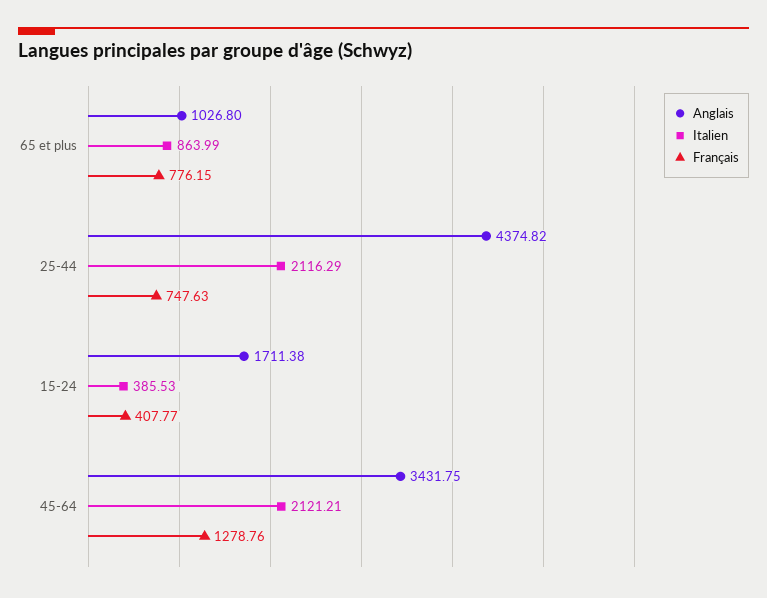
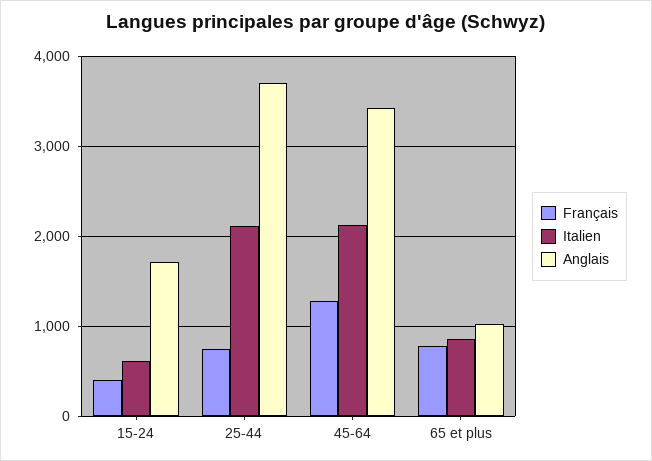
Anglais, 25-44: 4374.82 -> 3700
Italien, 15-24: 385.53 -> 600

